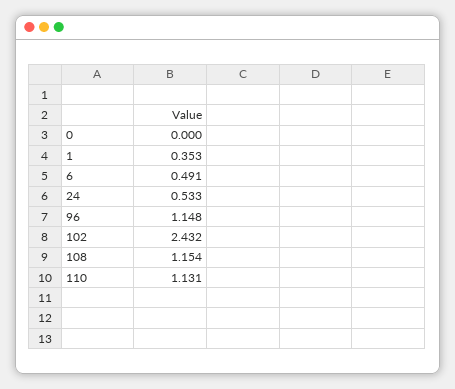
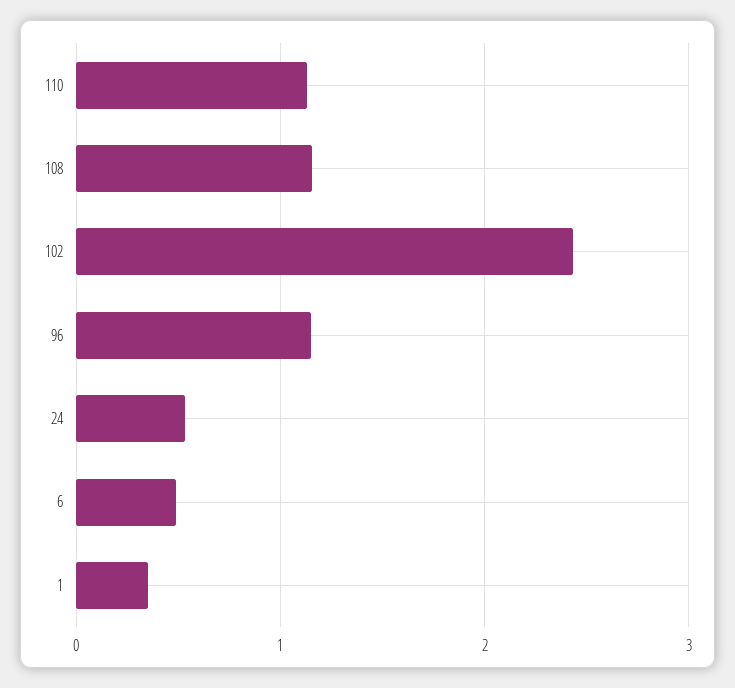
0: 0 -> none

